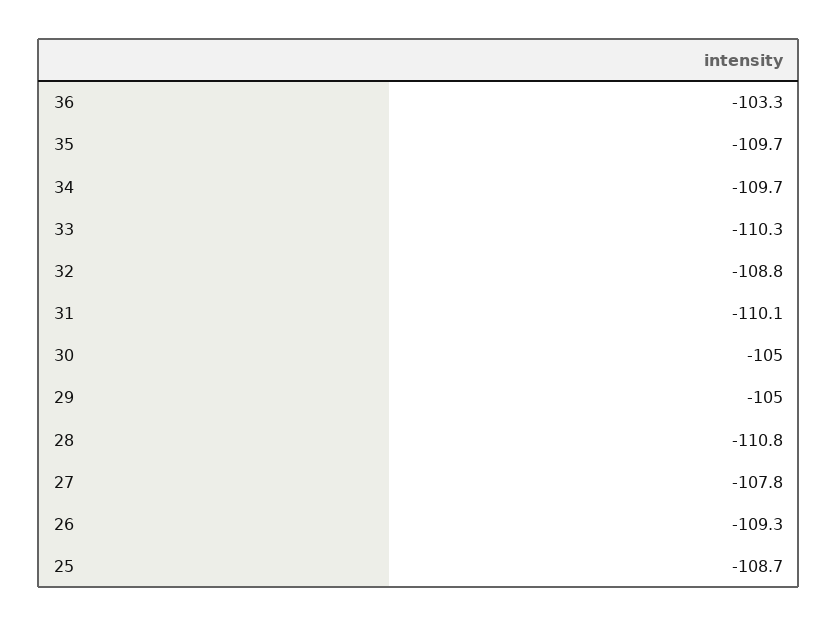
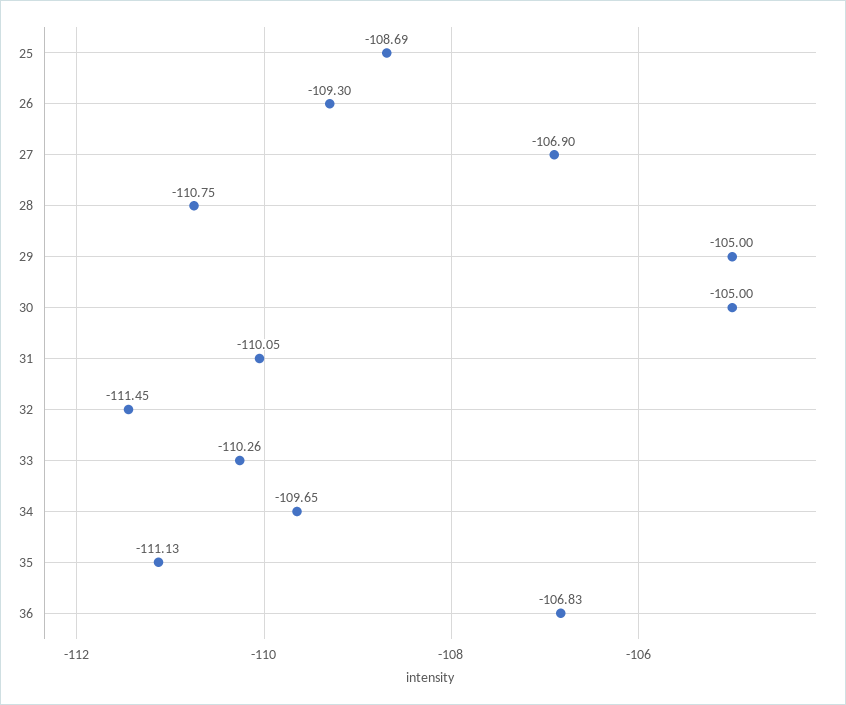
36: -103.3 -> -106.83
35: -109.7 -> -111.13
32: -108.8 -> -111.45
27: -107.8 -> -106.9

